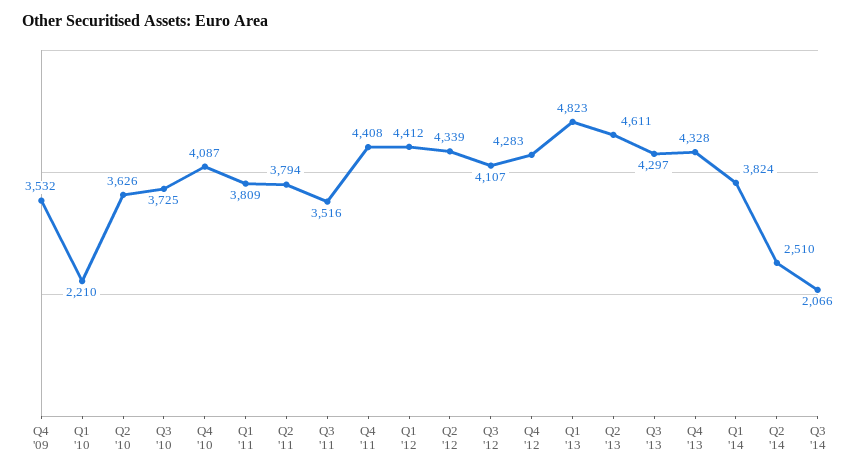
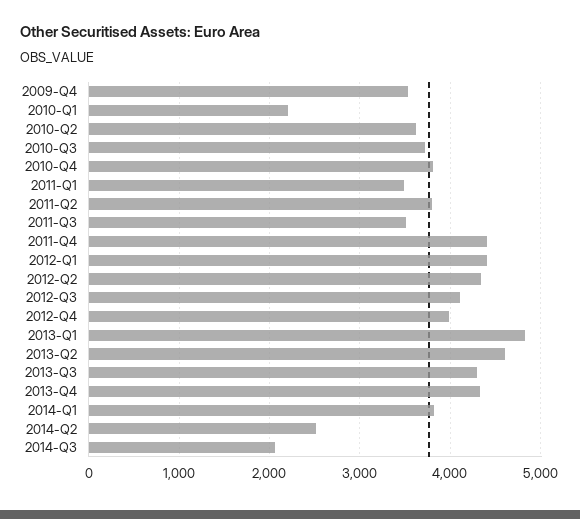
Q4 '10: 4087 -> 3800
Q1 '11: 3809 -> 3500
Q4 '12: 4283 -> 4000

